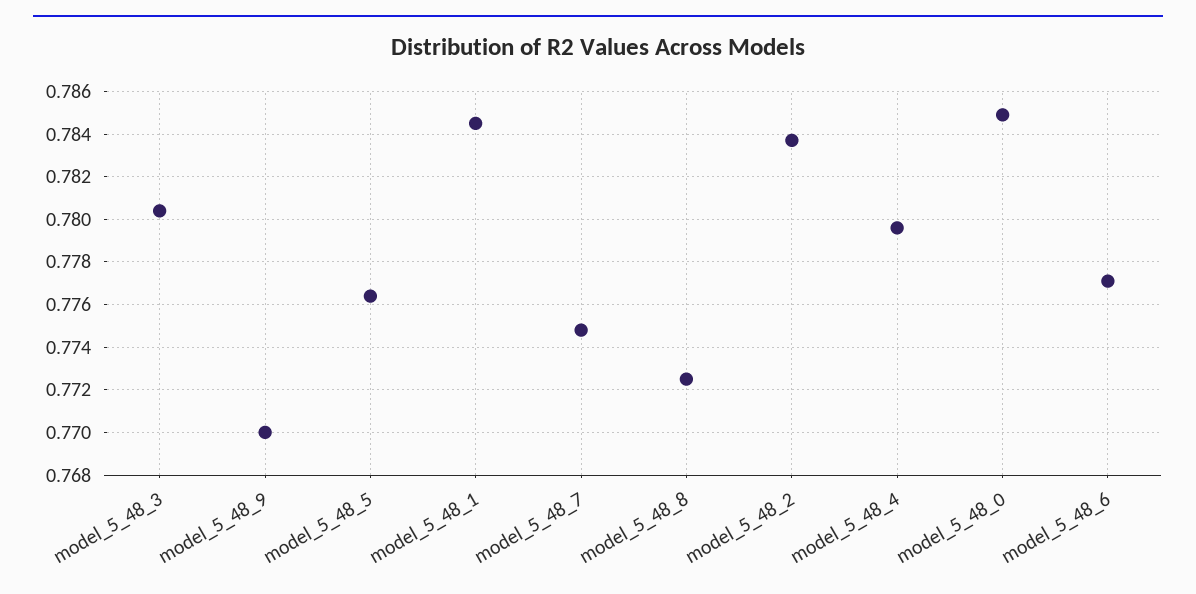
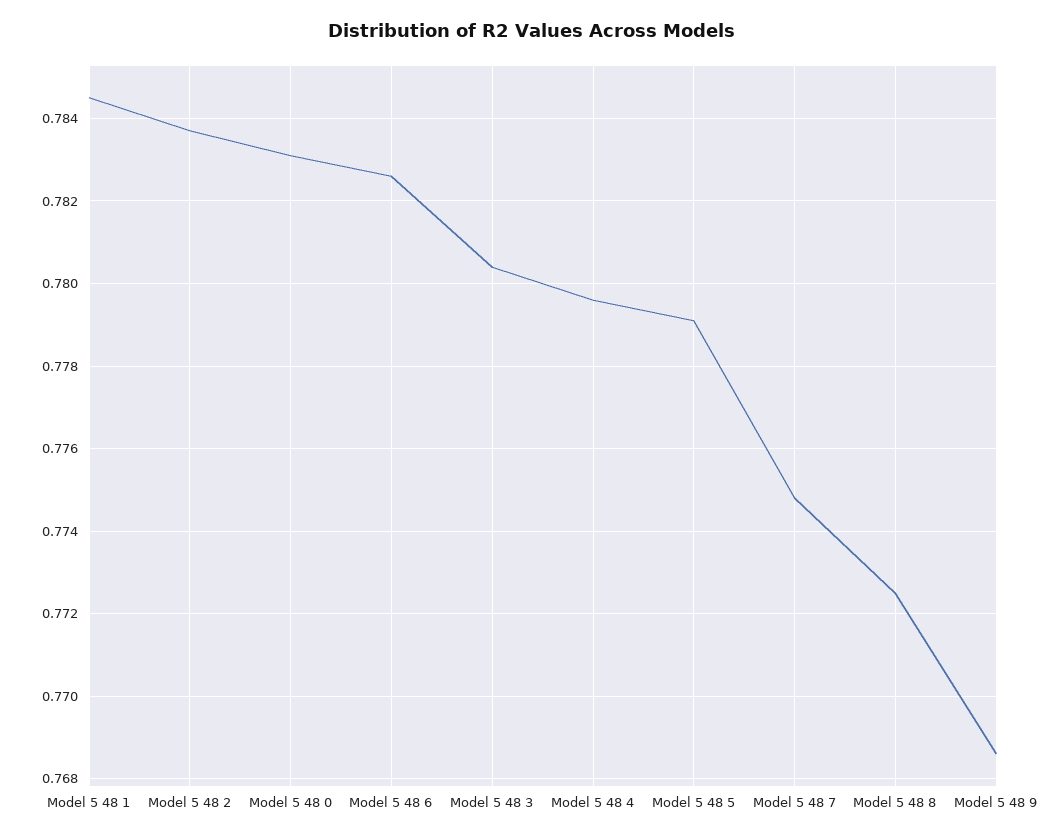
model_5_48_9: 0.77 -> 0.7685
model_5_48_5: 0.7765 -> 0.779
model_5_48_0: 0.785 -> 0.783
model_5_48_6: 0.777 -> 0.7825

